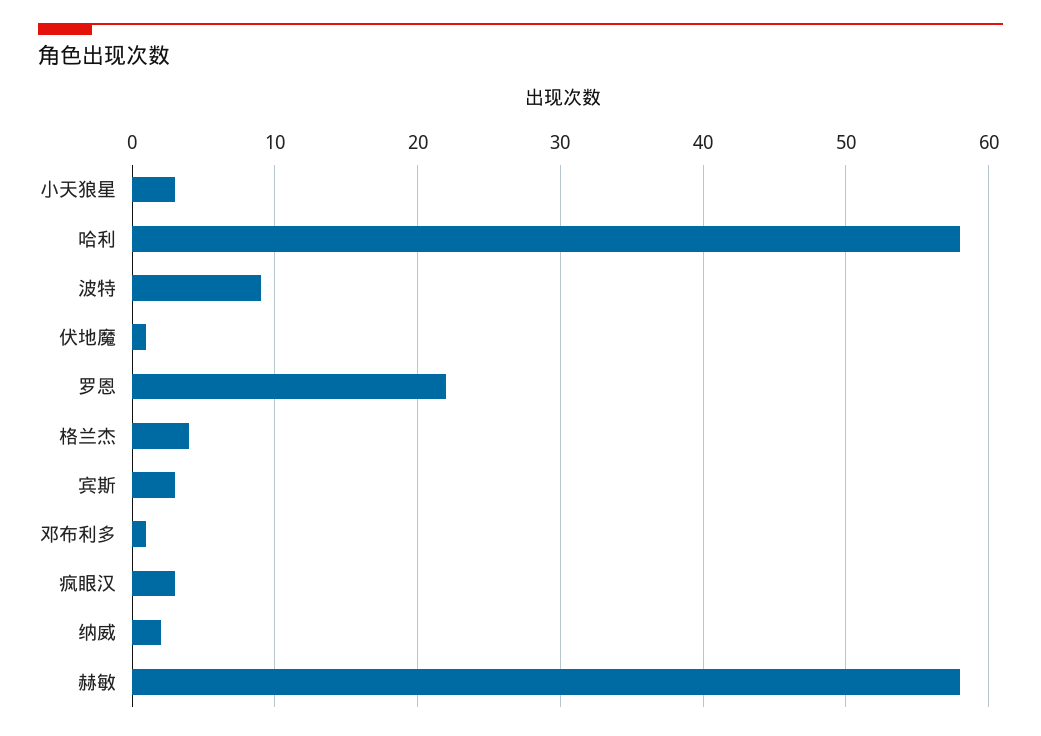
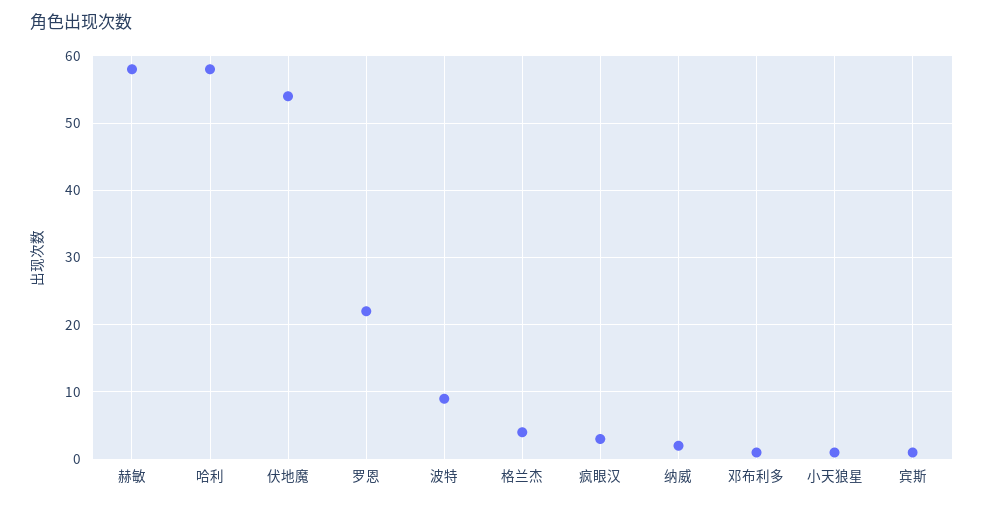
小天狼星: 3 -> 1
伏地魔: 1 -> 54
宾斯: 3 -> 1

